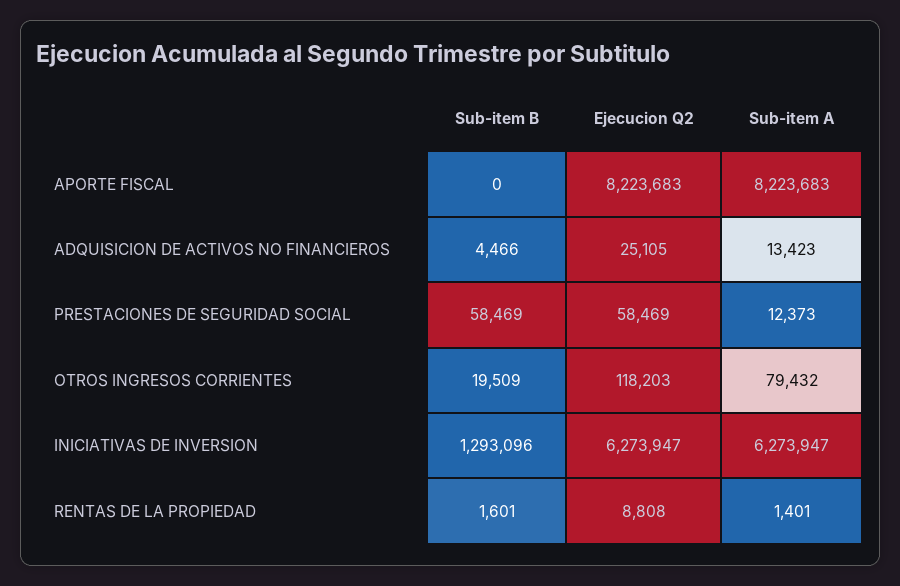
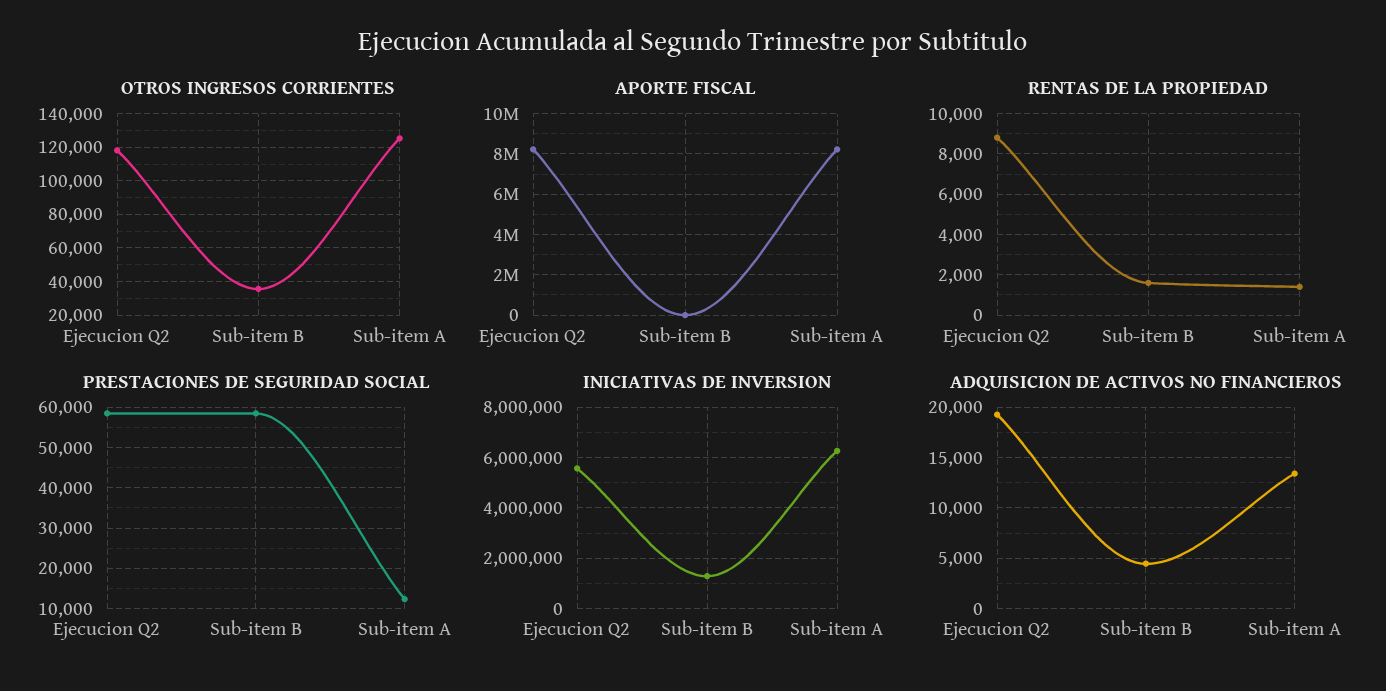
ADQUISICION DE ACTIVOS NO FINANCIEROS, Ejecucion Q2: 25105 -> 19000
OTROS INGRESOS CORRIENTES, Sub-item B: 19509 -> 35000
OTROS INGRESOS CORRIENTES, Sub-item A: 79432 -> 125000
INICIATIVAS DE INVERSION, Ejecucion Q2: 6273947 -> 5500000

